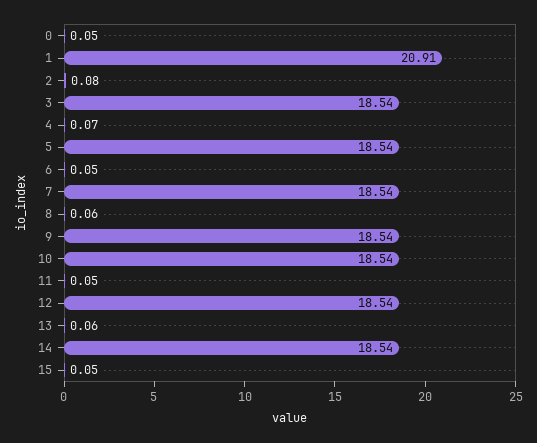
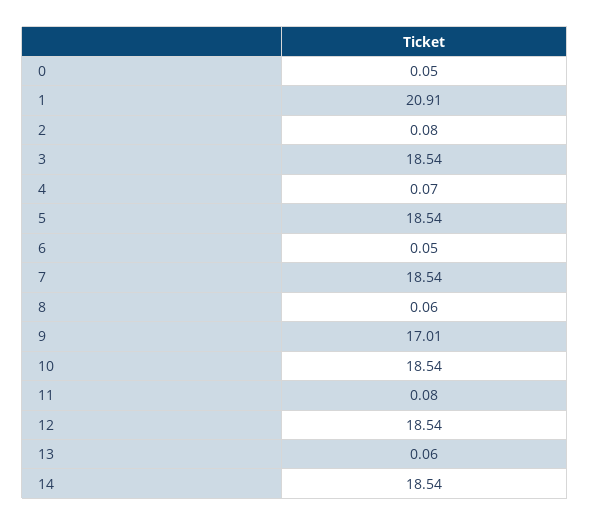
9: 18.54 -> 17.01
11: 0.05 -> 0.08
15: 0.05 -> none

